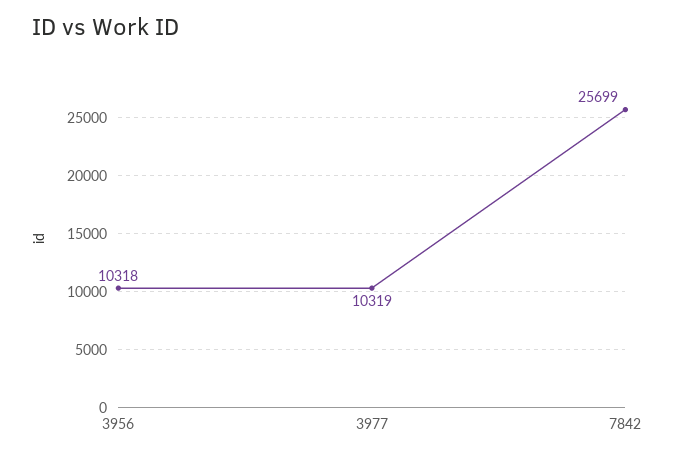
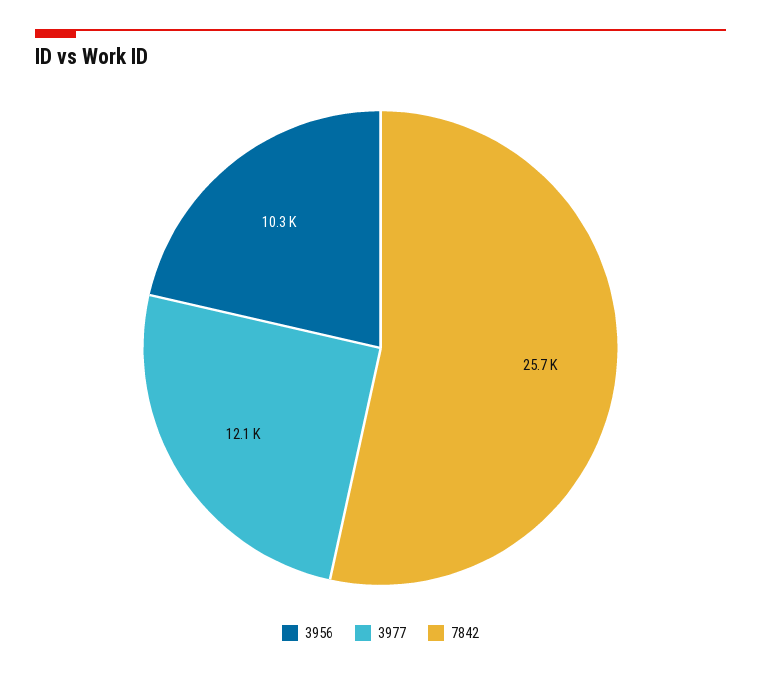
3977: 10319 -> 12100

